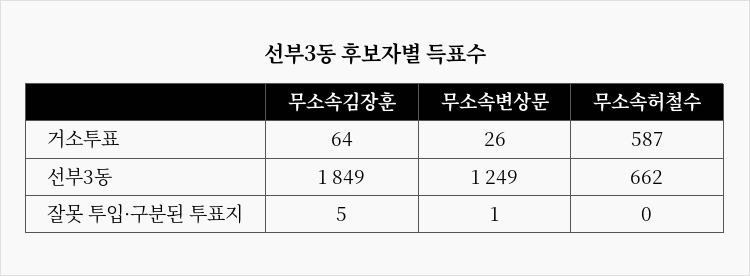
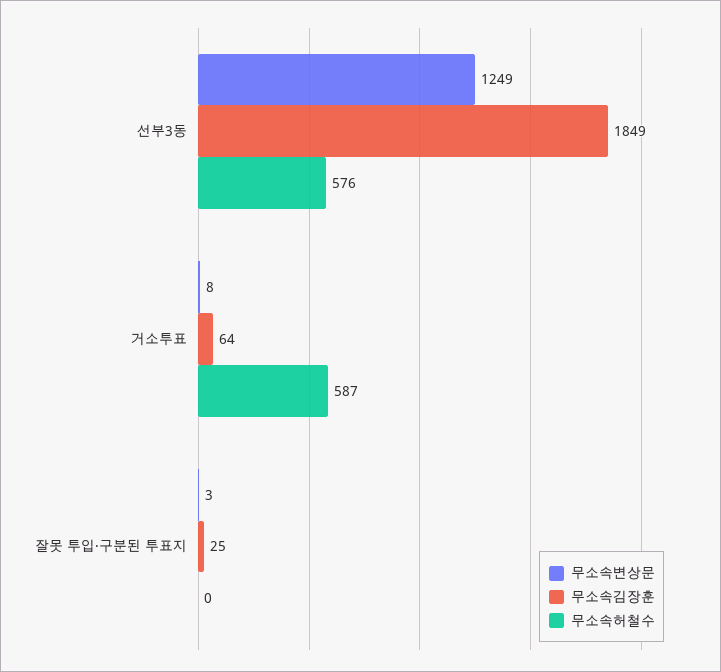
무소속변상문, 거소투표: 26 -> 8
무소속허철수, 선부3동: 662 -> 576
무소속김장훈, 잘못 투입·구분된 투표지: 5 -> 25
무소속변상문, 잘못 투입·구분된 투표지: 1 -> 3

